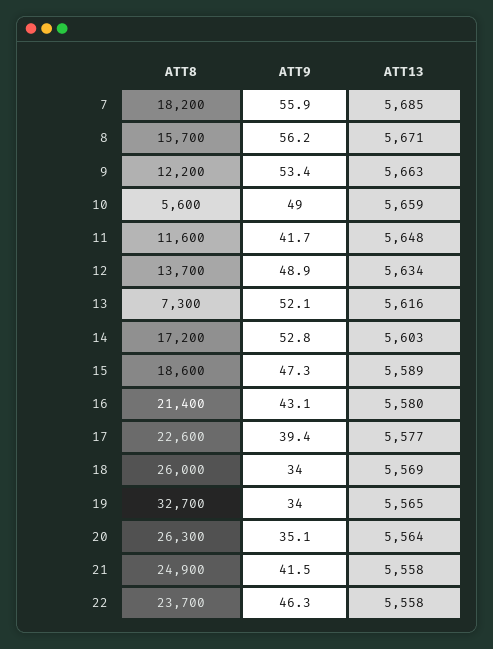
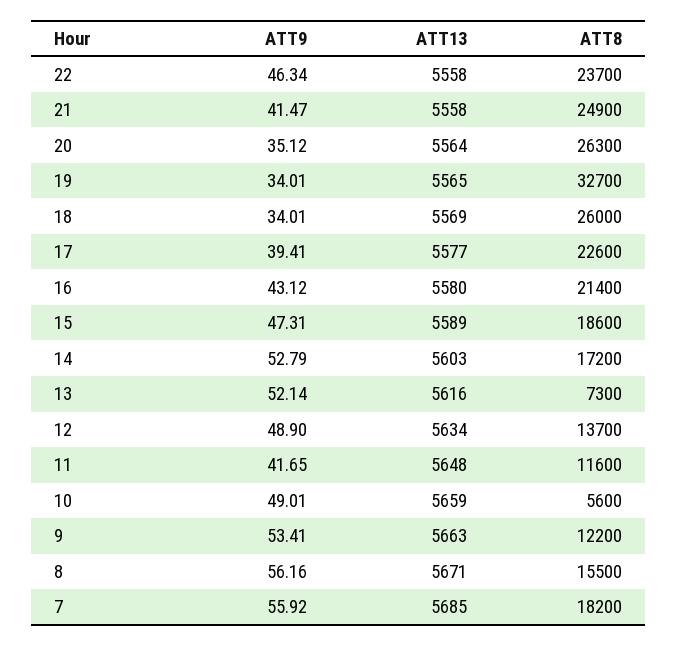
ATT8, 8: 15700 -> 15500

